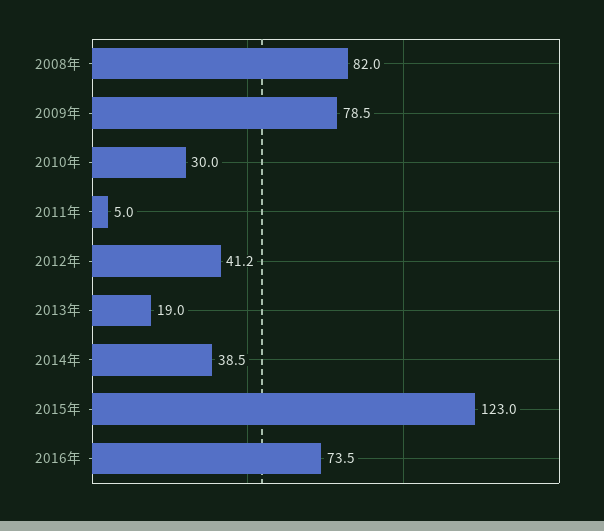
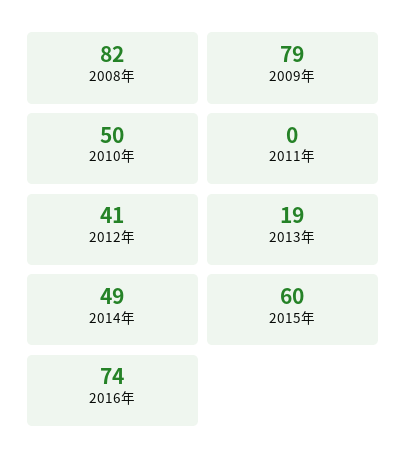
2010年: 30 -> 50
2011年: 5 -> 0
2014年: 38.5 -> 49
2015年: 123 -> 60

